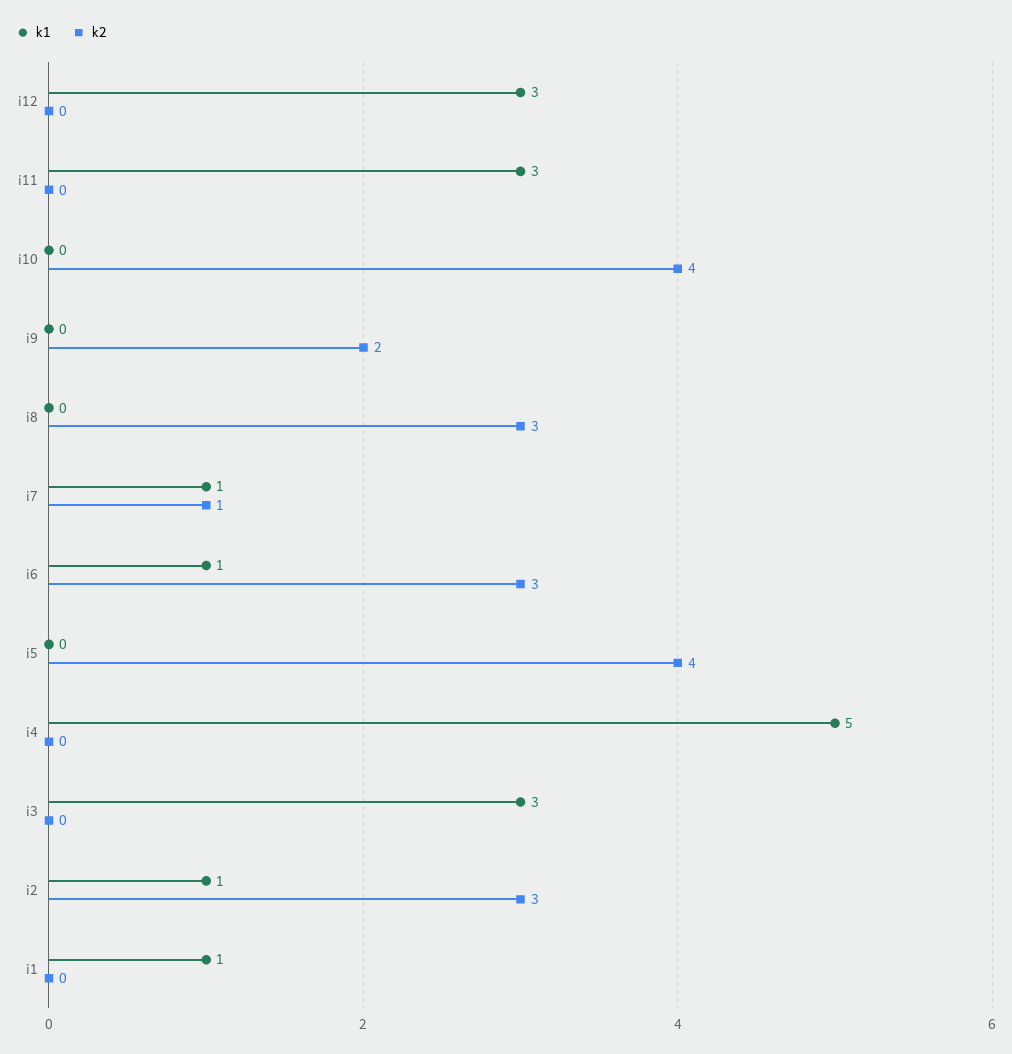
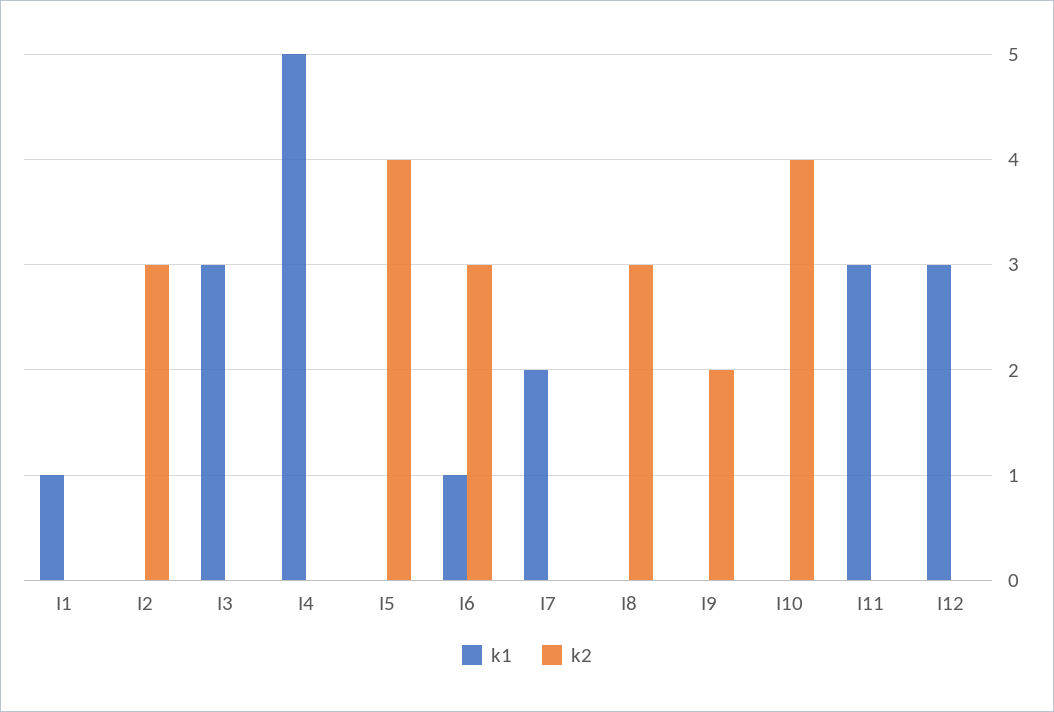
k1, i7: 1 -> 2
k2, i7: 1 -> 0
k1, i2: 1 -> 0

